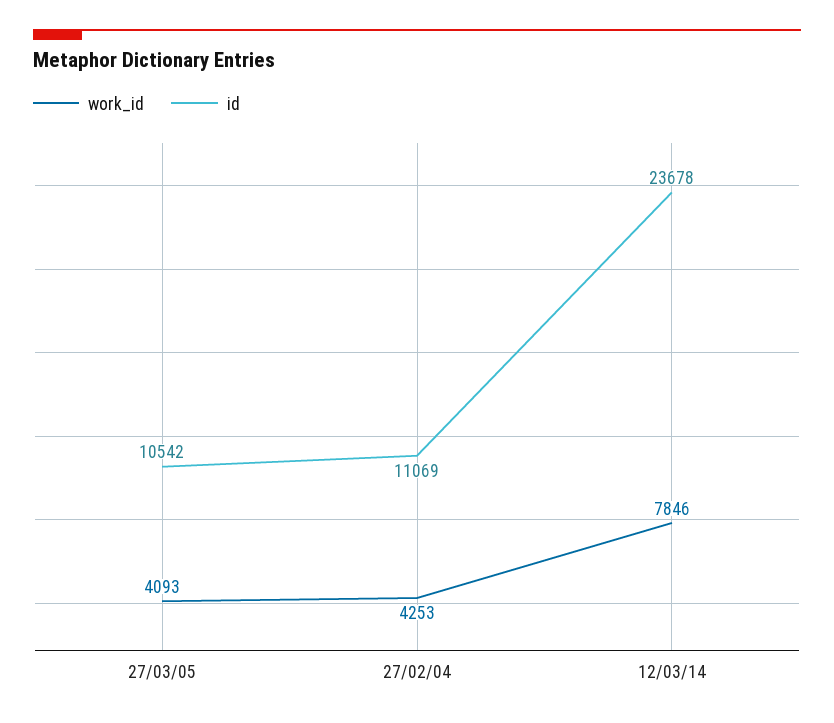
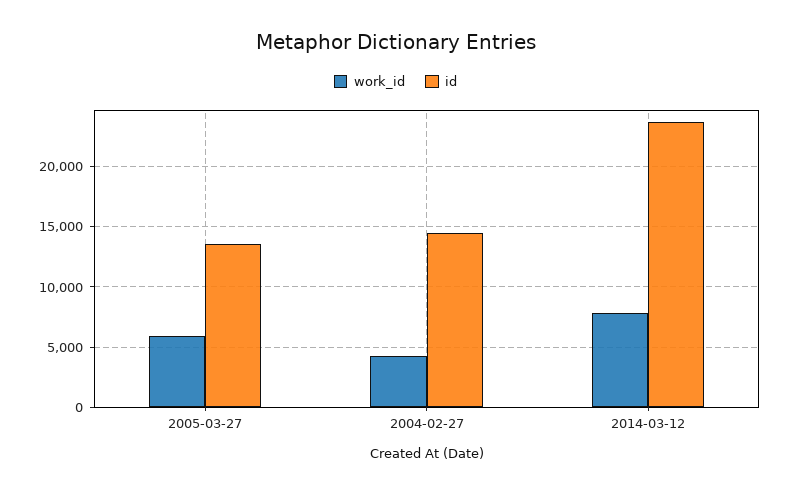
work_id, 27/03/05: 4093 -> 6000
id, 27/03/05: 10542 -> 13500
id, 27/02/04: 11069 -> 14500

